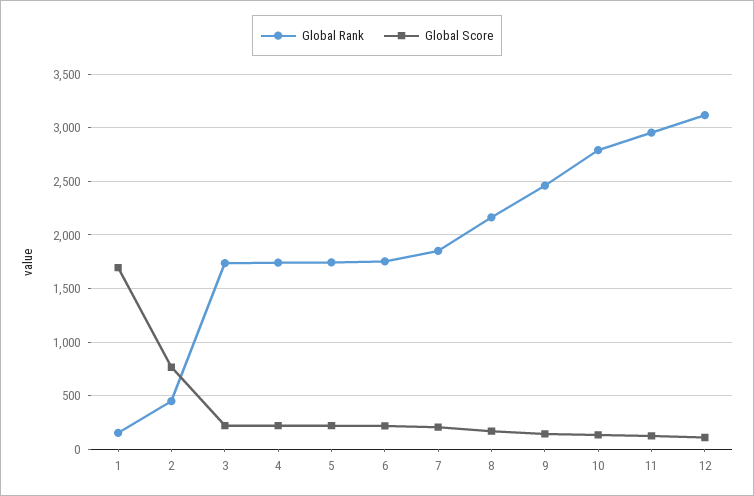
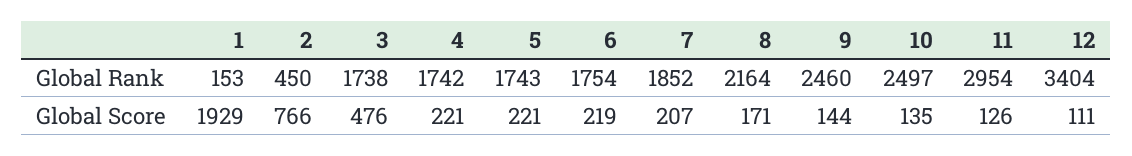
Global Score, 1: 1700 -> 1929
Global Score, 3: 200 -> 476
Global Rank, 10: 2800 -> 2497
Global Rank, 12: 3100 -> 3404

